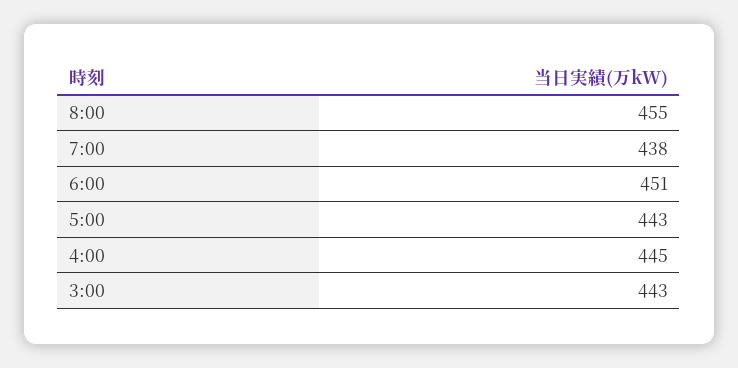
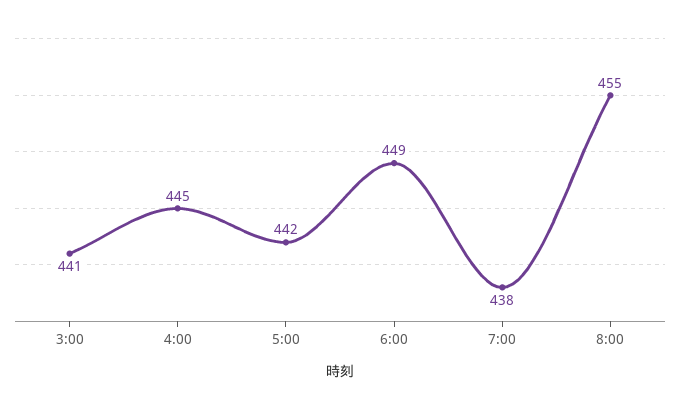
6:00: 451 -> 449
5:00: 443 -> 442
3:00: 443 -> 441

